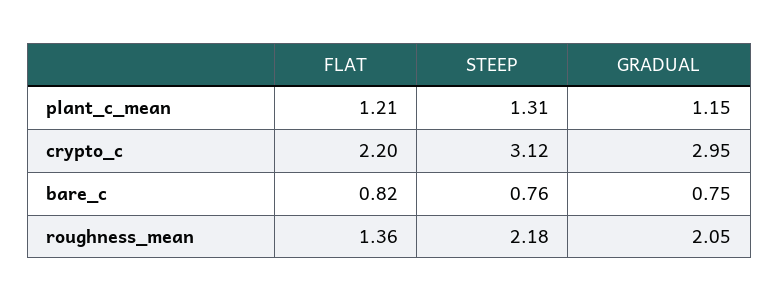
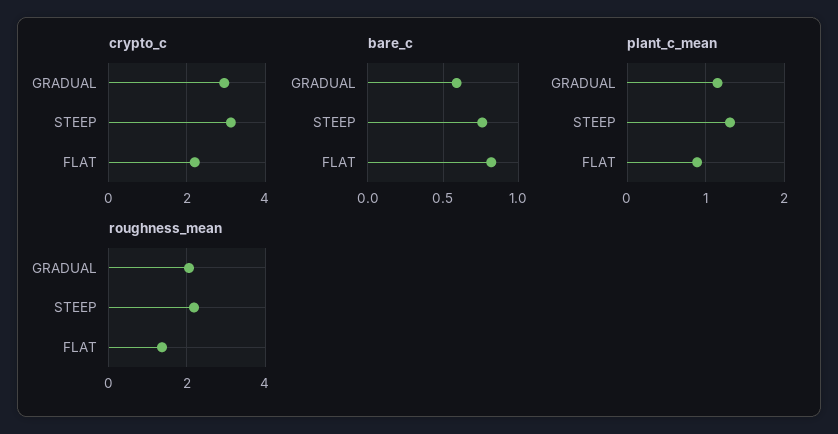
plant_c_mean, FLAT: 1.21 -> 0.9
bare_c, GRADUAL: 0.75 -> 0.6

